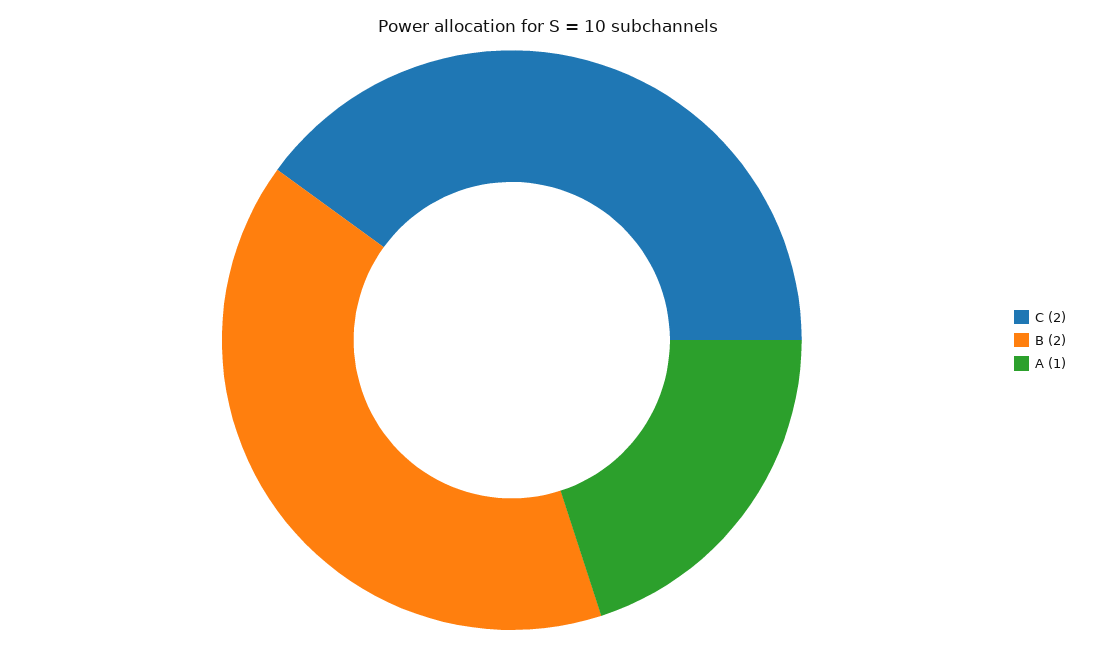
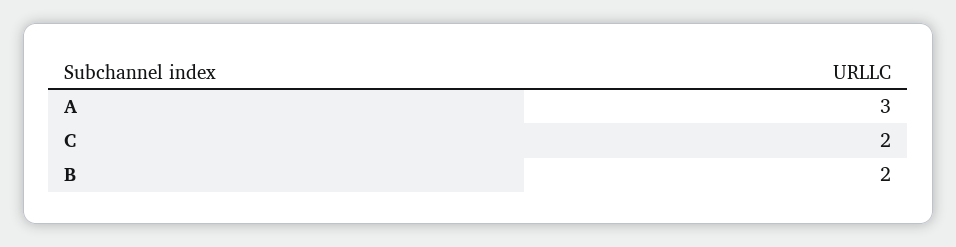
A: 1 -> 3

